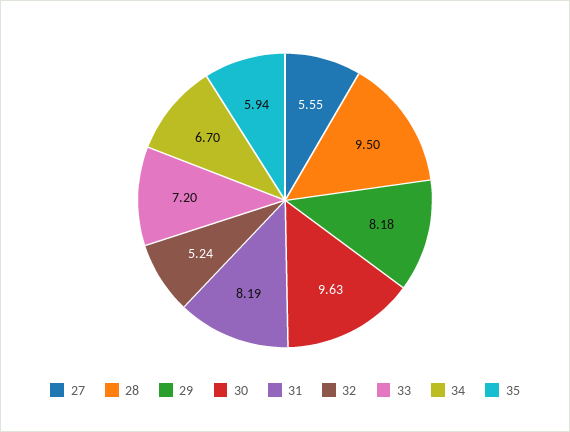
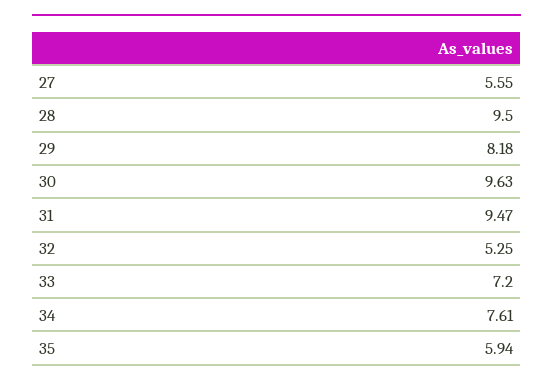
31: 8.19 -> 9.47
32: 5.24 -> 5.25
34: 6.7 -> 7.61

